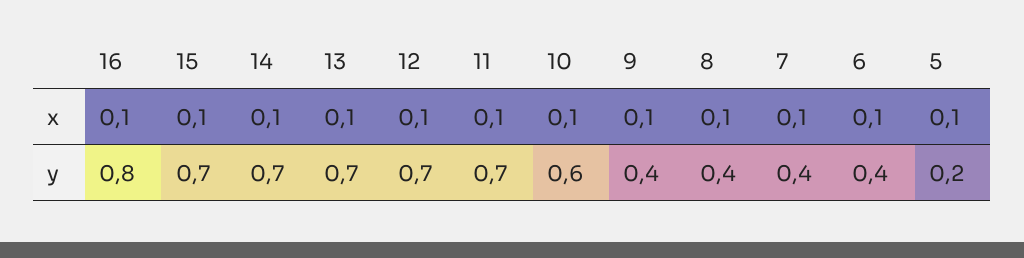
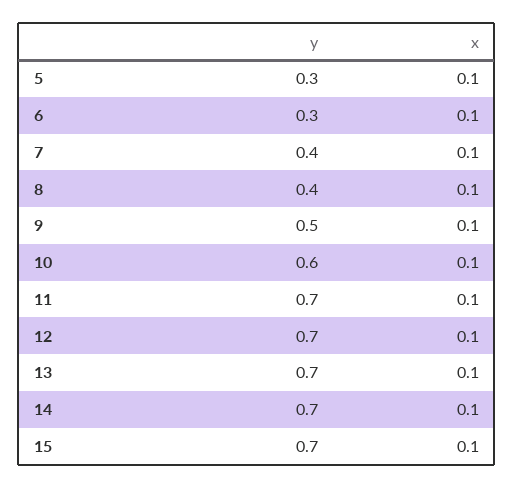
16, x: 0.1 -> none
16, y: 0.8 -> none
9, y: 0.4 -> 0.5
6, y: 0.4 -> 0.3
5, y: 0.2 -> 0.3

